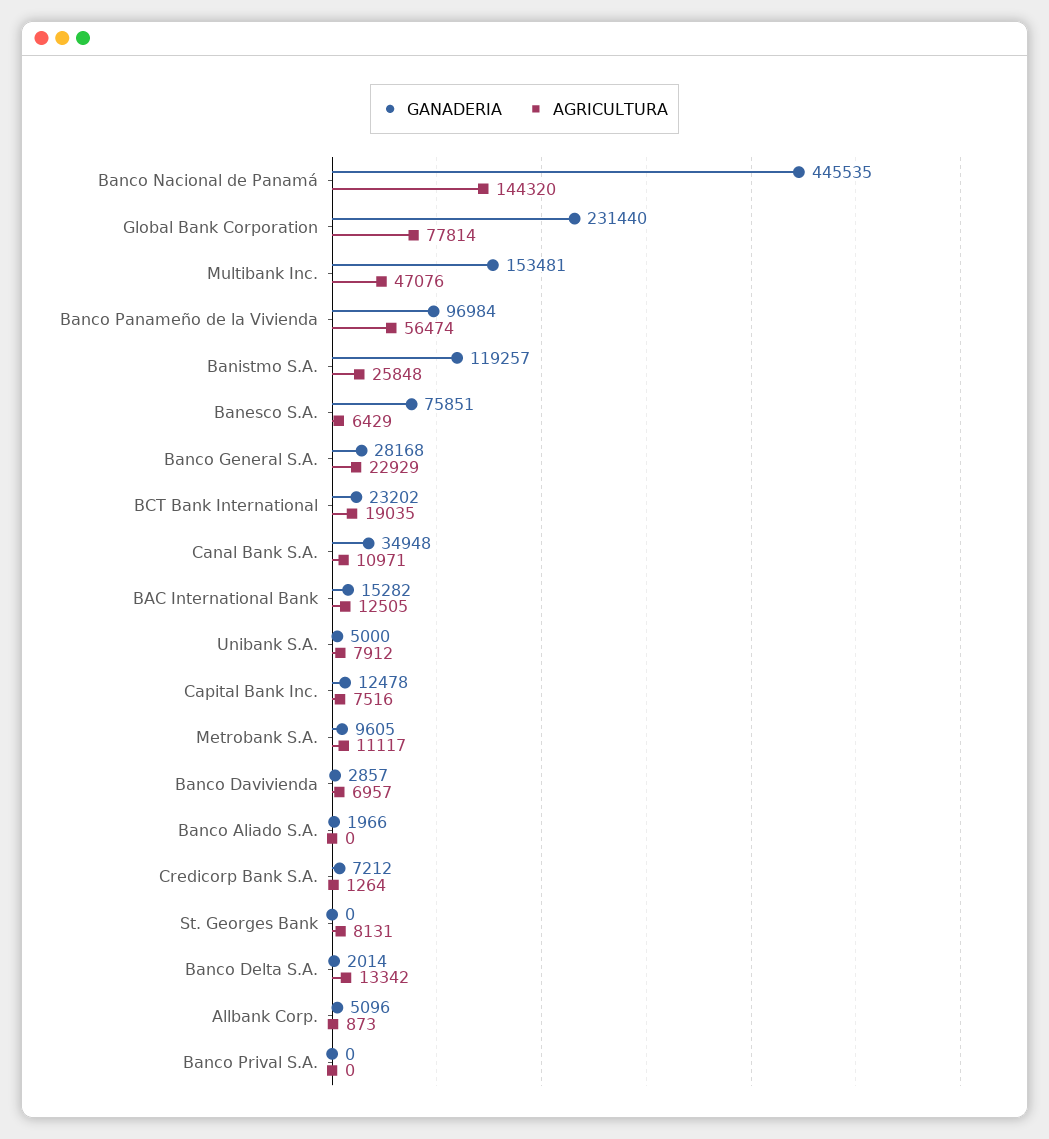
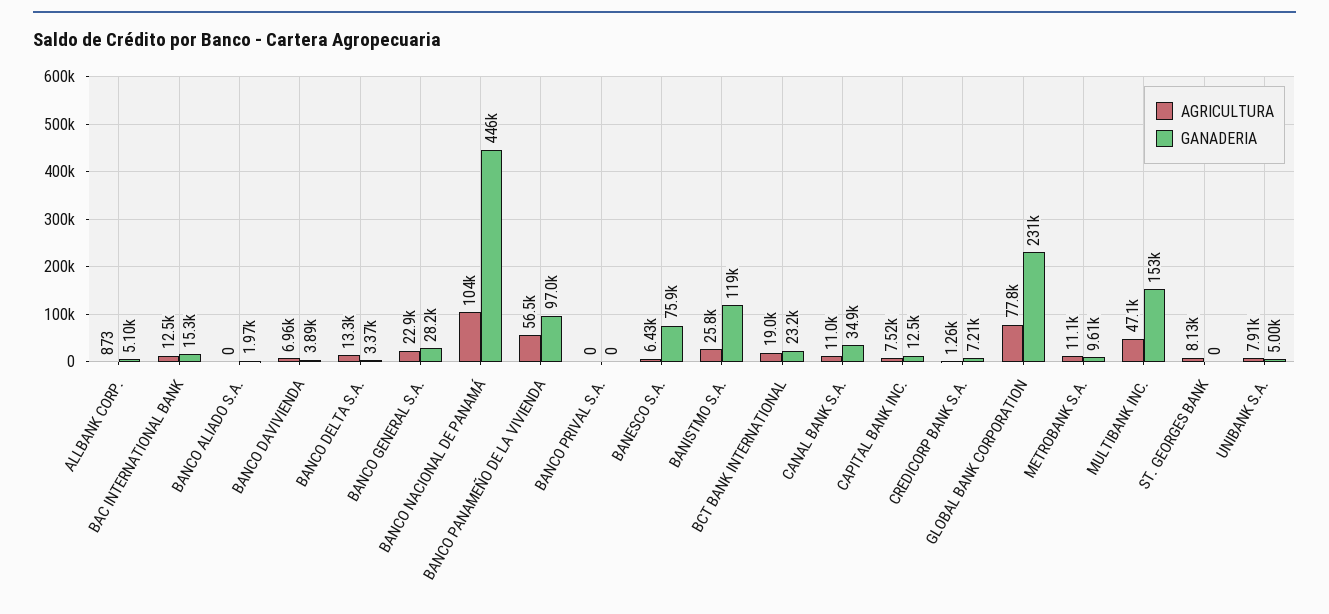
AGRICULTURA, Banco Nacional de Panamá: 144320 -> 104000
GANADERIA, Banco Davivienda: 2857 -> 3890
GANADERIA, Banco Delta S.A.: 2014 -> 3370

